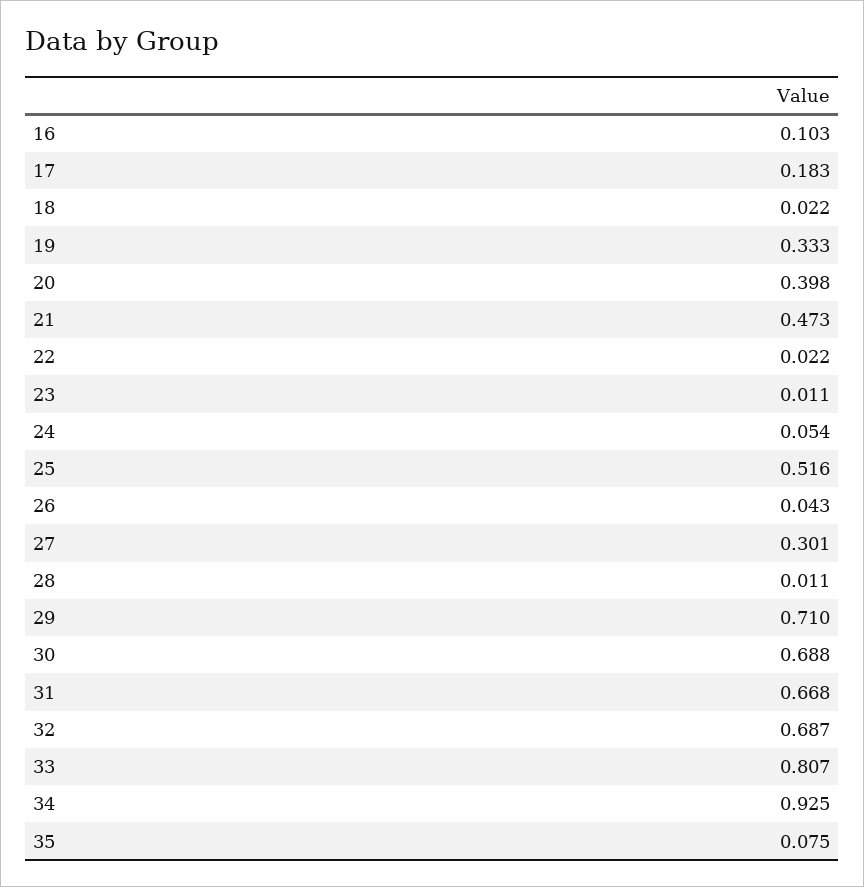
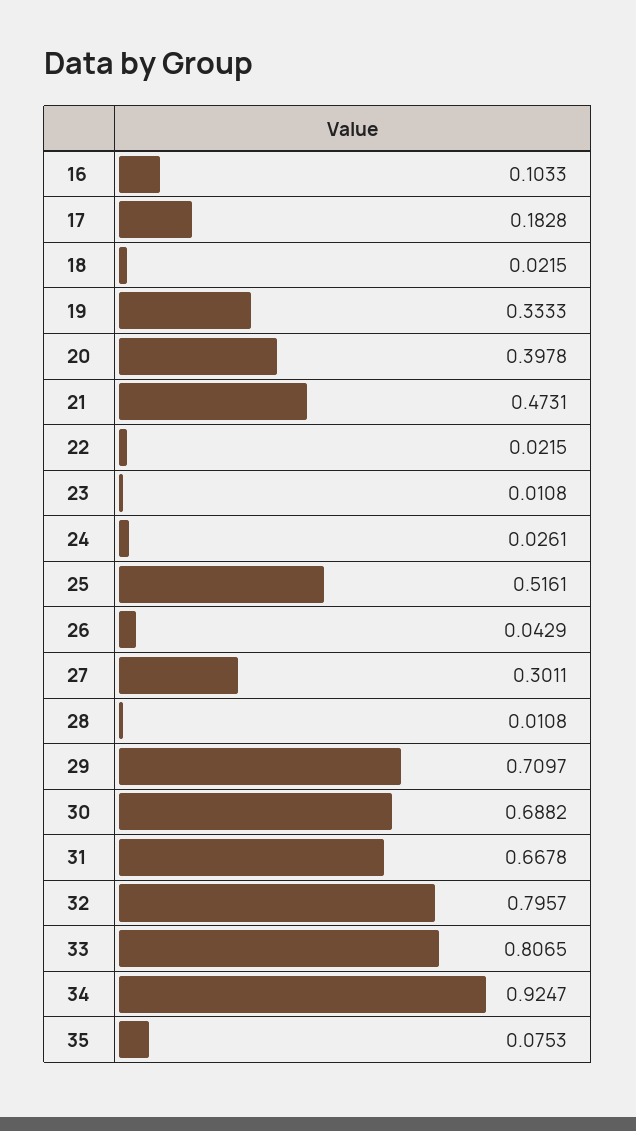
24: 0.054 -> 0.0261
32: 0.687 -> 0.7957

